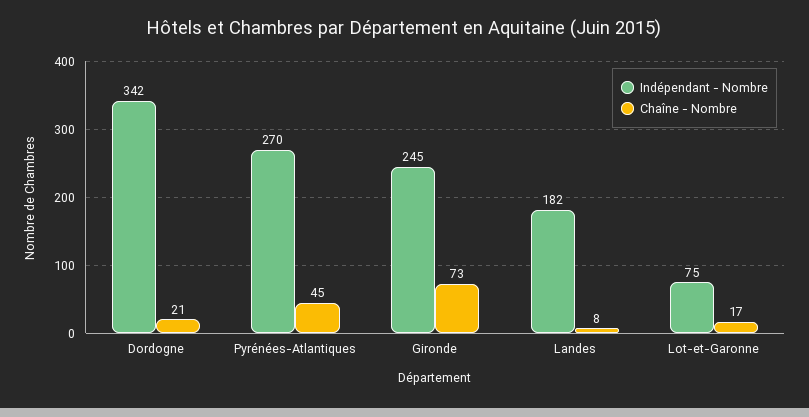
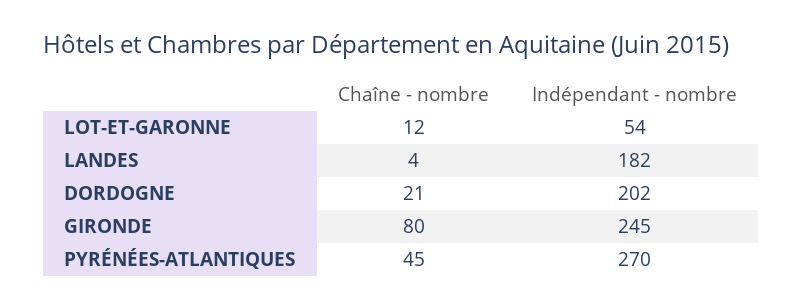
Indépendant - Nombre, Dordogne: 342 -> 202
Chaîne - Nombre, Gironde: 73 -> 80
Chaîne - Nombre, Landes: 8 -> 4
Indépendant - Nombre, Lot-et-Garonne: 75 -> 54
Chaîne - Nombre, Lot-et-Garonne: 17 -> 12

